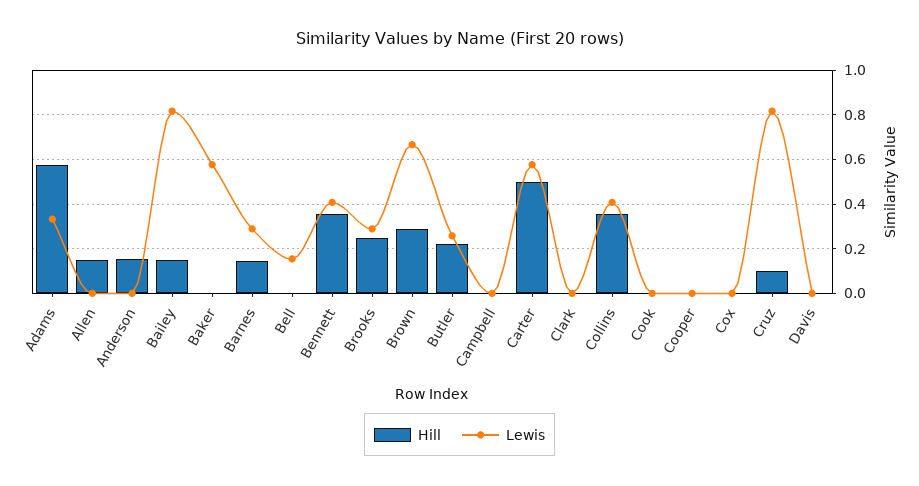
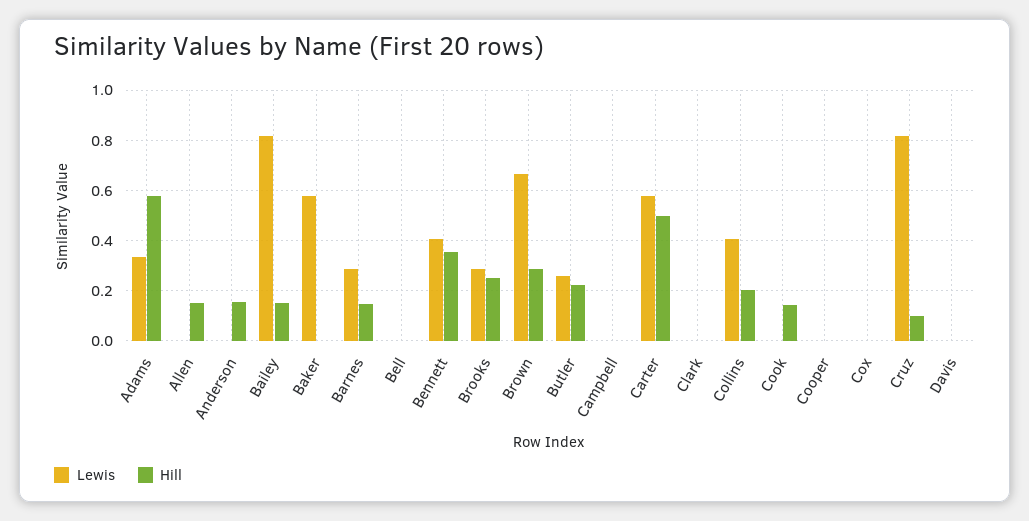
Lewis, Bell: 0.15 -> 0
Hill, Collins: 0.35 -> 0.2
Hill, Cook: 0 -> 0.15

